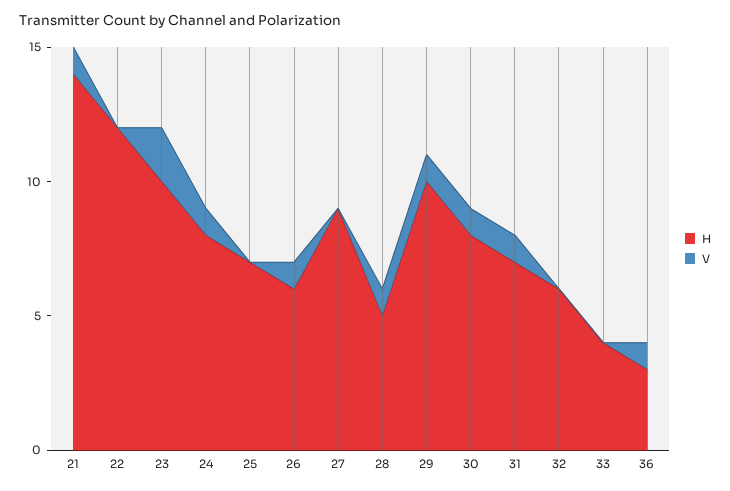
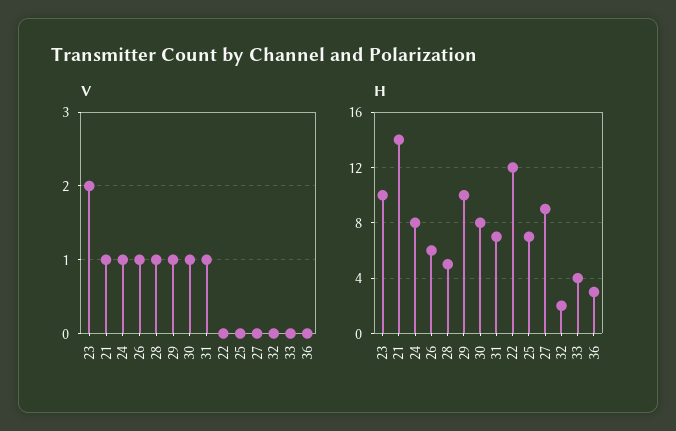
H, 32: 6 -> 2
V, 36: 1 -> 0

